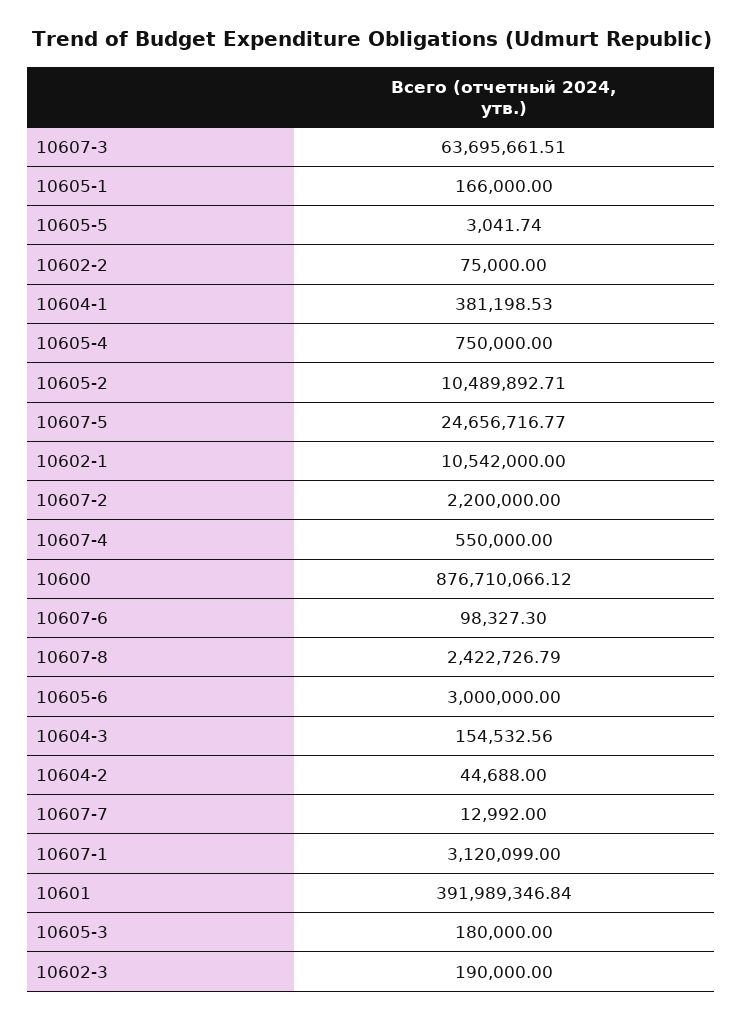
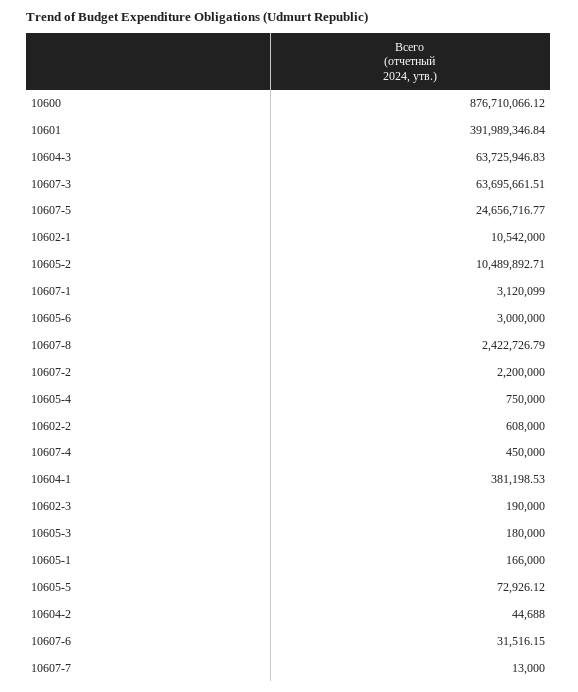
10605-5: 3041.74 -> 72926.12
10602-2: 75000 -> 608000
10607-4: 550000 -> 450000
10607-6: 98327.3 -> 31516.15
10604-3: 154532.56 -> 63725946.83
10607-7: 12992 -> 13000

